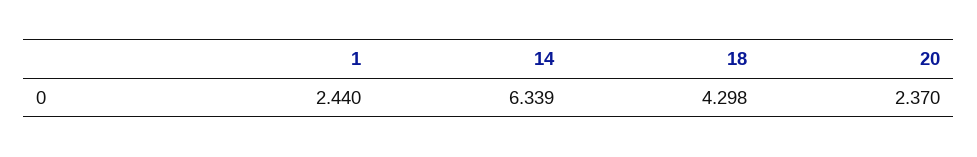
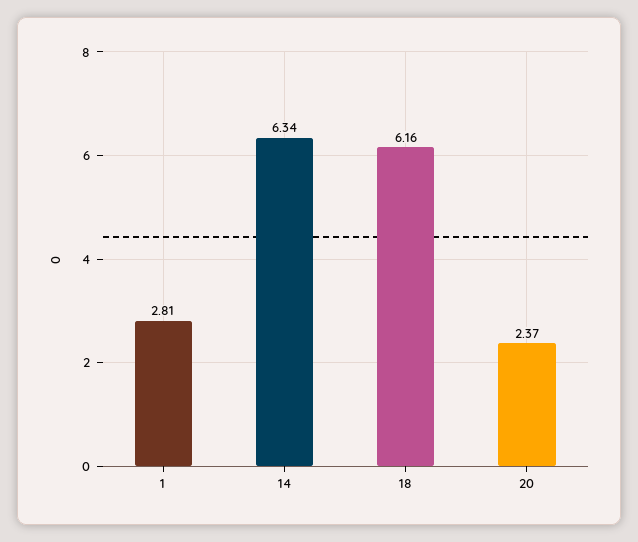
1: 2.44 -> 2.81
18: 4.298 -> 6.16

